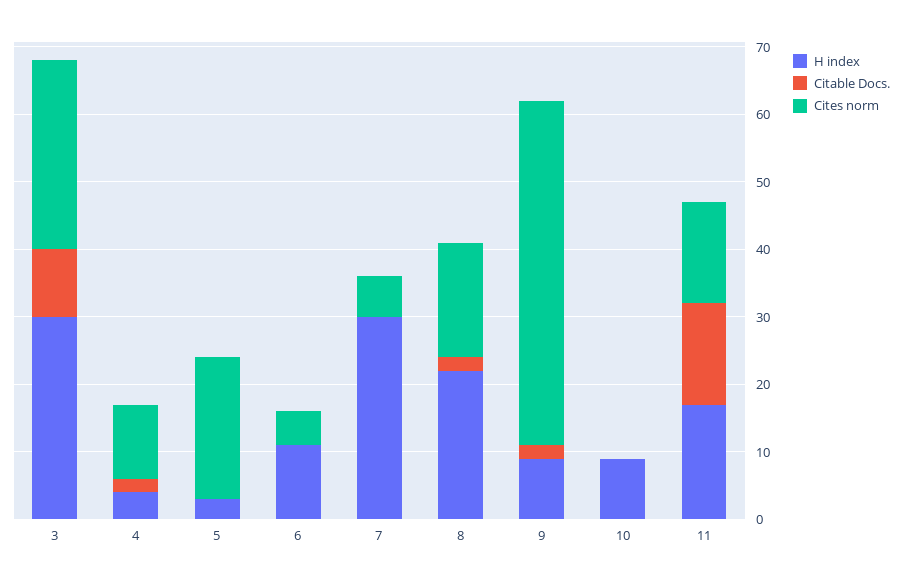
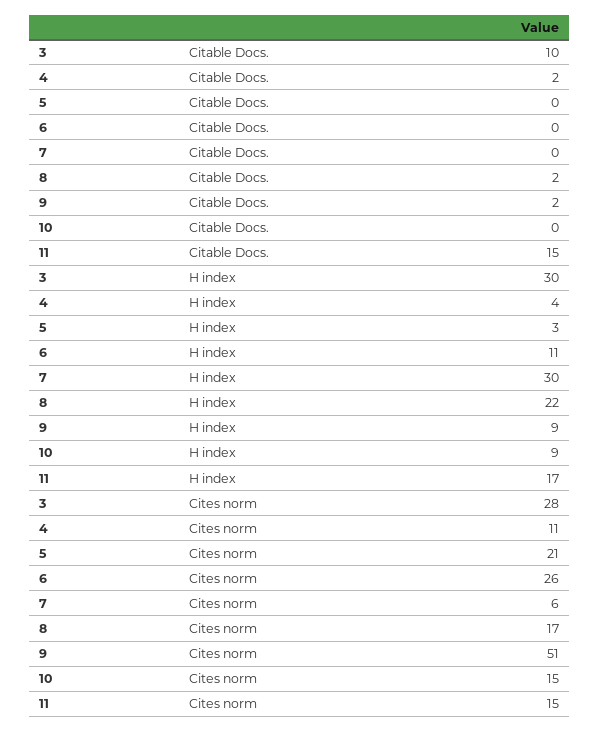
Cites norm, 6: 5 -> 26
Cites norm, 10: 0 -> 15

